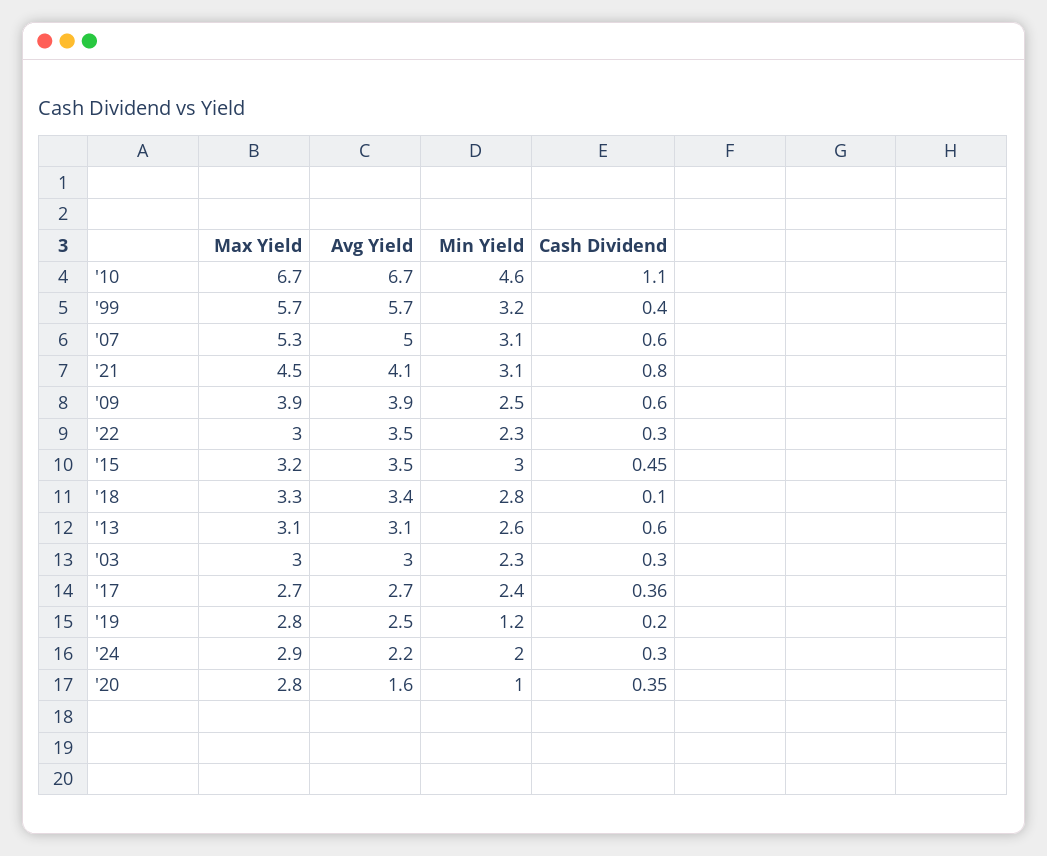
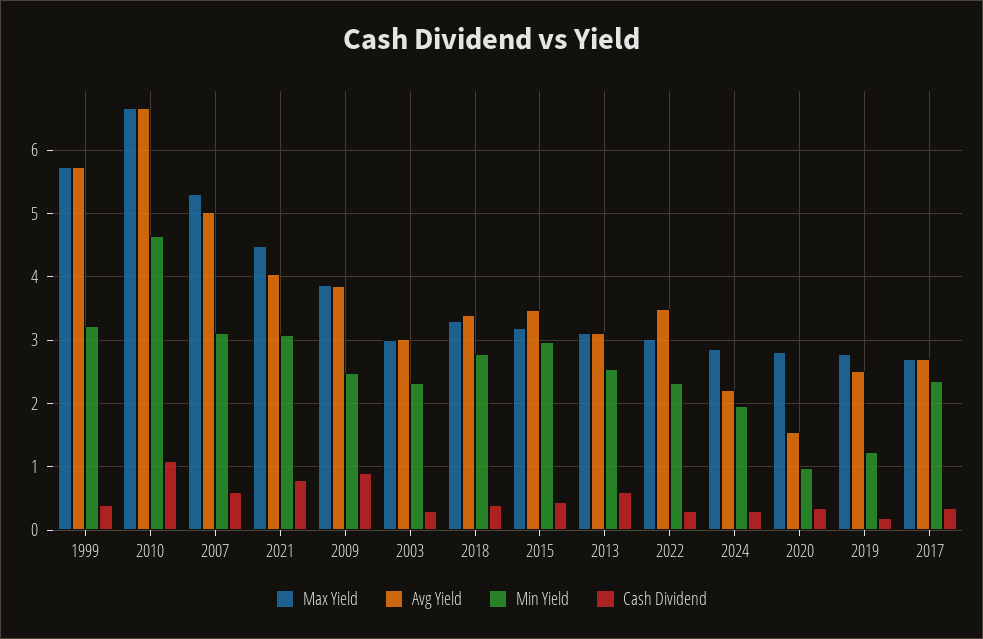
Cash Dividend, '09: 0.6 -> 0.9
Cash Dividend, '18: 0.1 -> 0.4

